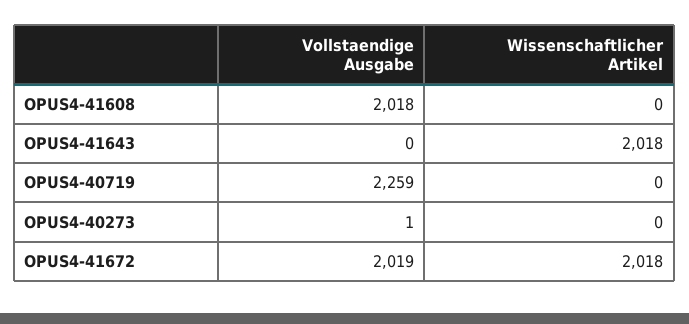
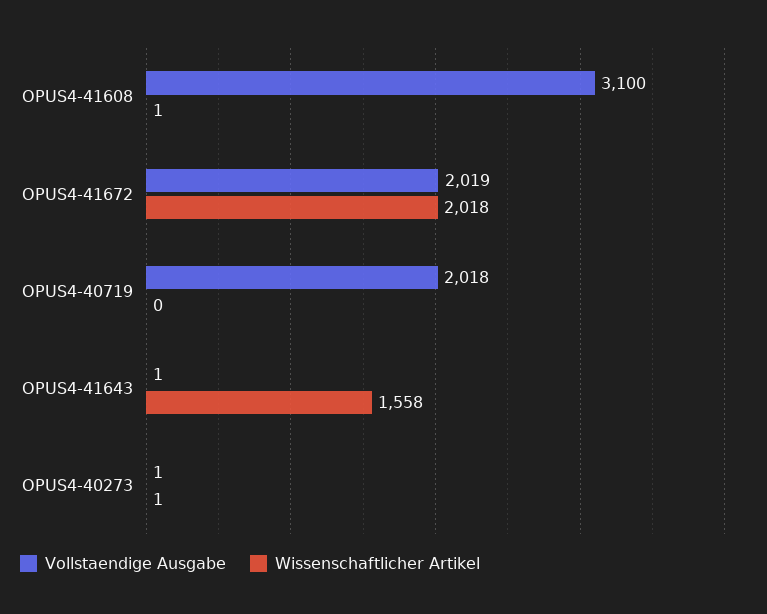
Vollstaendige Ausgabe, OPUS4-41608: 2018 -> 3100
Wissenschaftlicher Artikel, OPUS4-41608: 0 -> 1
Vollstaendige Ausgabe, OPUS4-41643: 0 -> 1
Wissenschaftlicher Artikel, OPUS4-41643: 2018 -> 1558
Vollstaendige Ausgabe, OPUS4-40719: 2259 -> 2018
Wissenschaftlicher Artikel, OPUS4-40273: 0 -> 1

